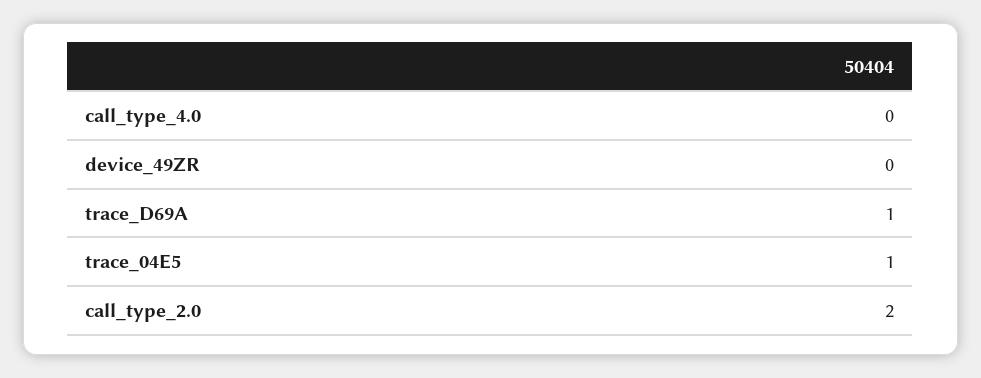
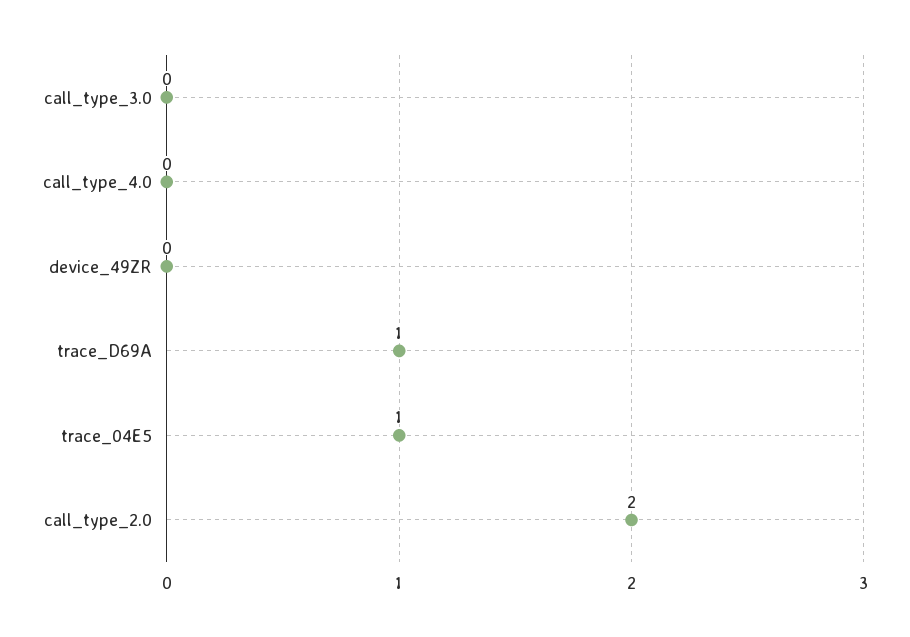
call_type_3.0: none -> 0

